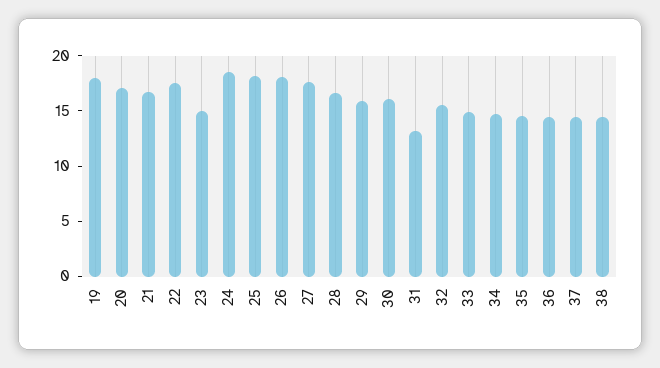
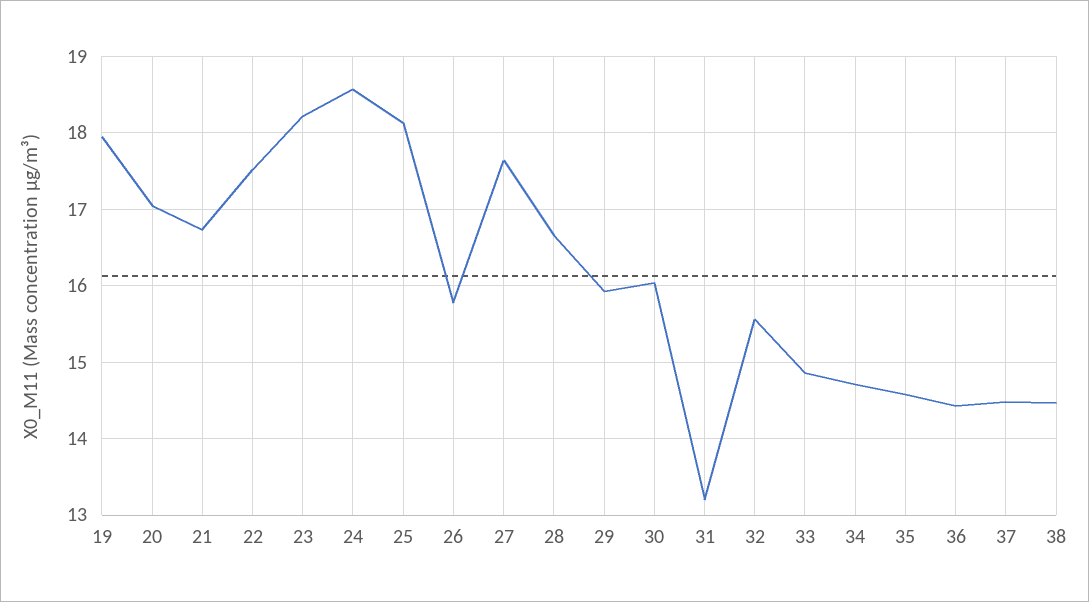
23: 15 -> 18.2
26: 18 -> 15.8

